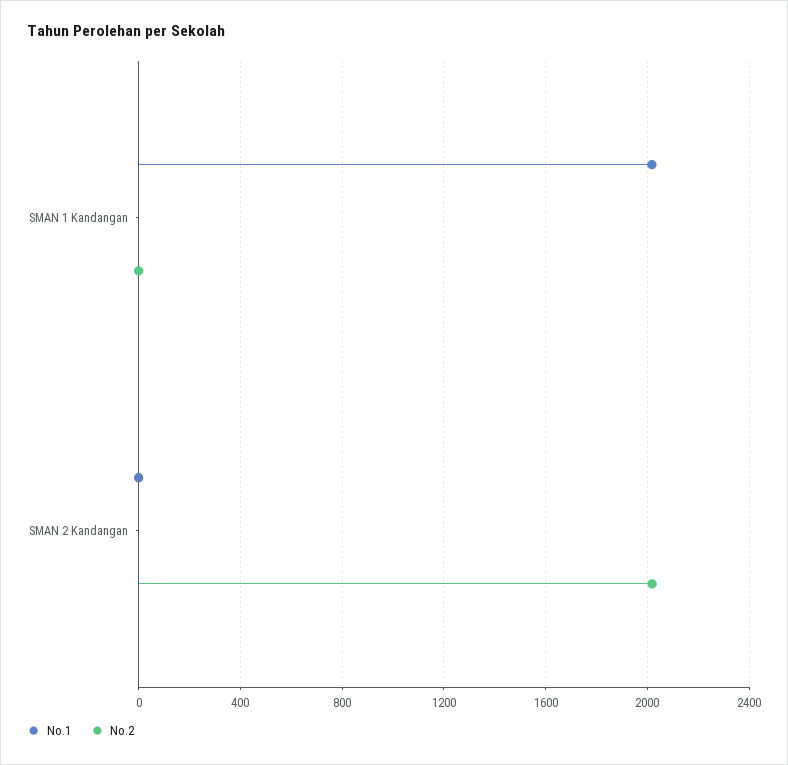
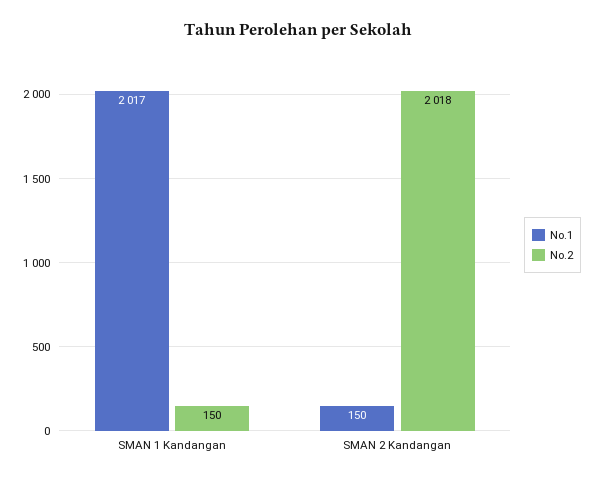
No.2, SMAN 1 Kandangan: 0 -> 150
No.1, SMAN 2 Kandangan: 0 -> 150

